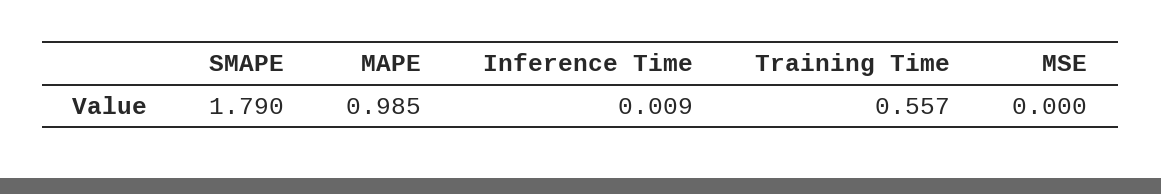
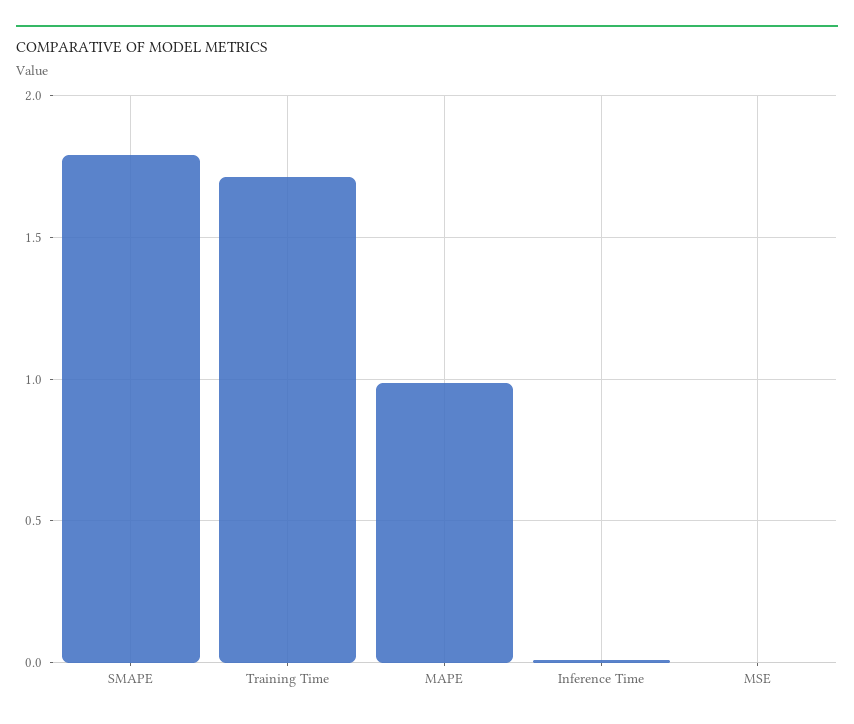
Training Time: 0.557 -> 1.7

